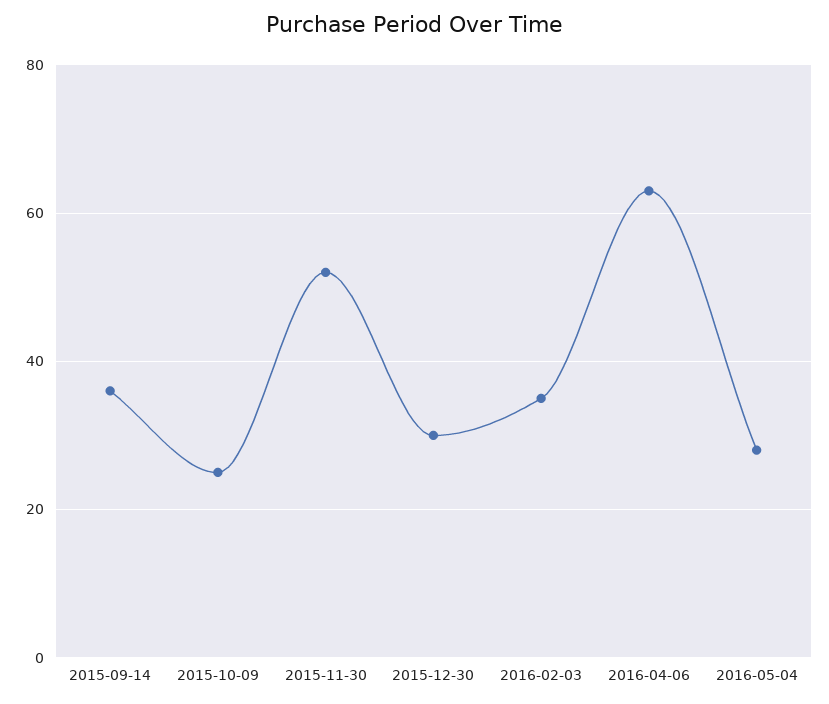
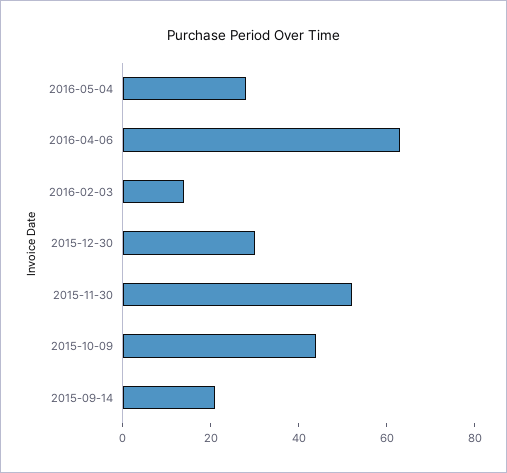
2015-09-14: 35 -> 20
2015-10-09: 25 -> 45
2016-02-03: 35 -> 15

